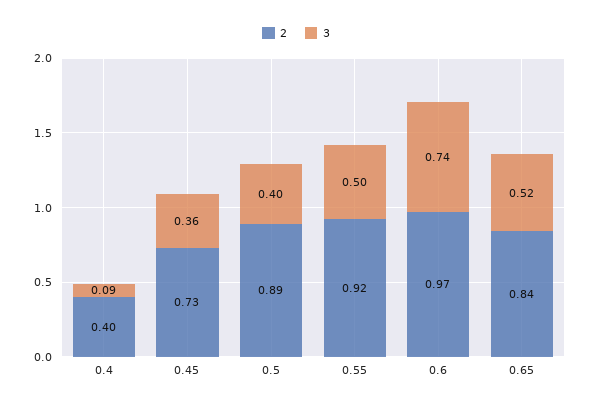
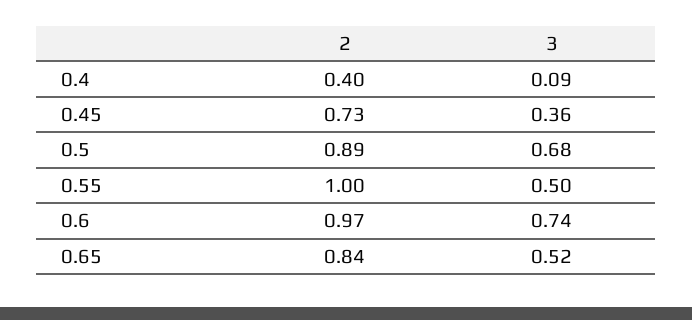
3, 0.5: 0.4 -> 0.68
2, 0.55: 0.92 -> 1

